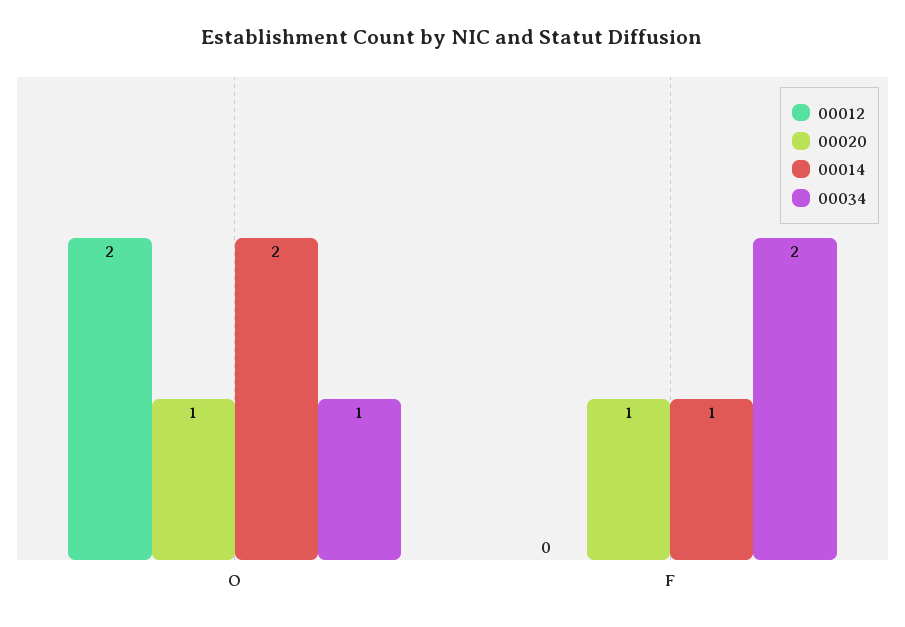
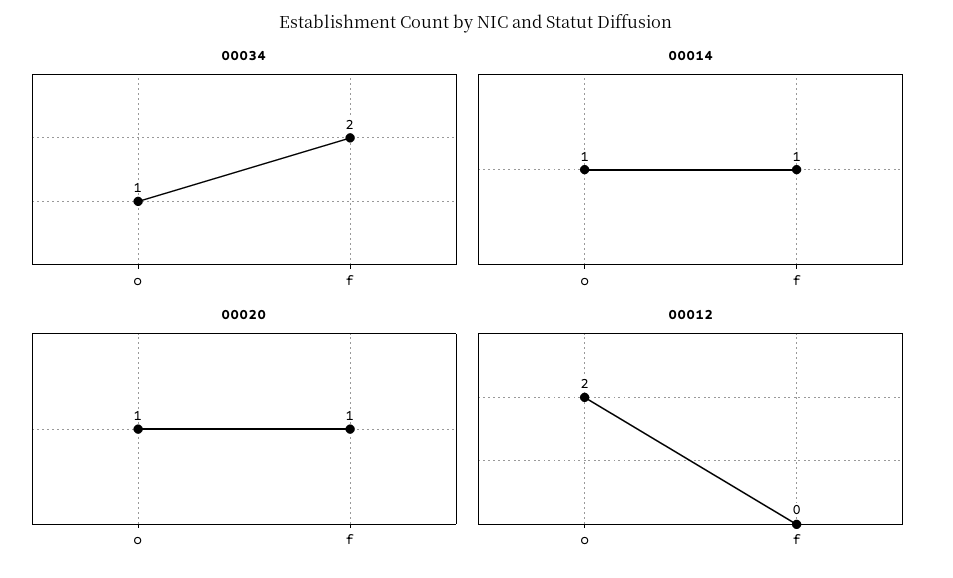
00014, O: 2 -> 1

